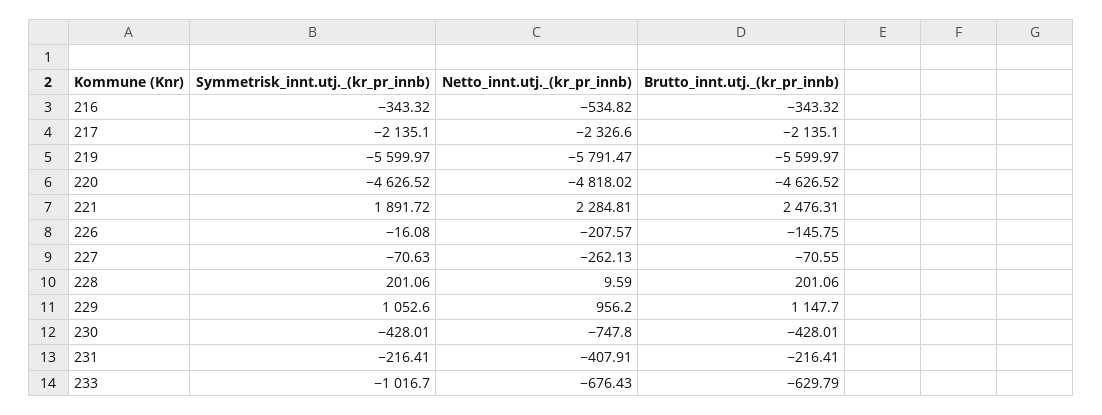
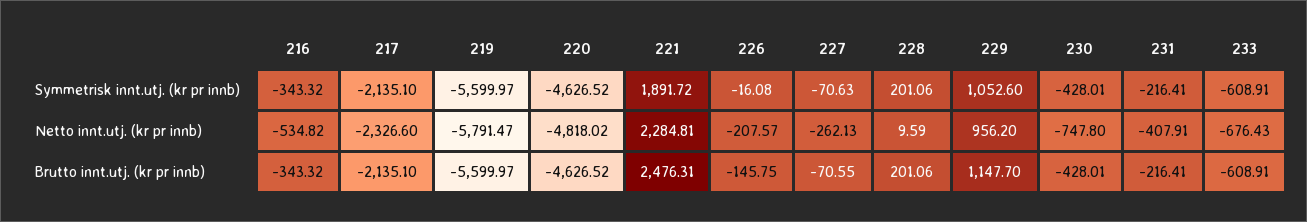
Symmetrisk_innt.utj._(kr_pr_innb), 233: -1016.7 -> -608.91
Brutto_innt.utj._(kr_pr_innb), 233: -629.79 -> -608.91

